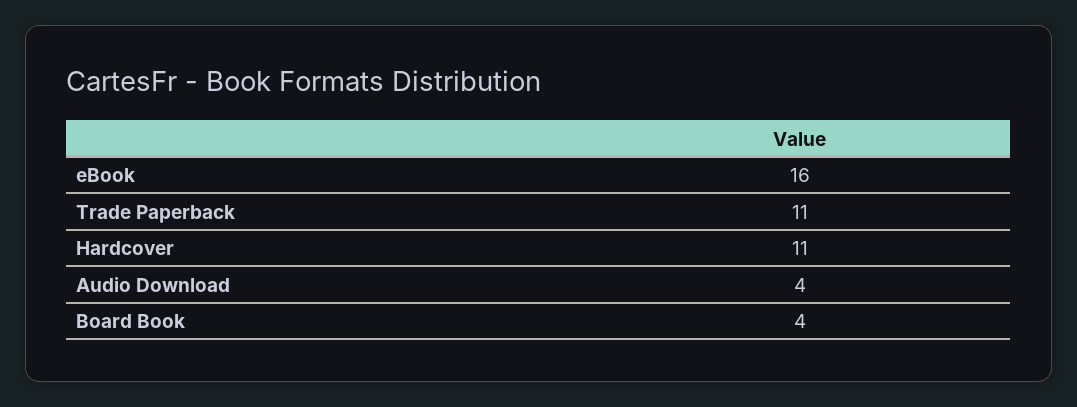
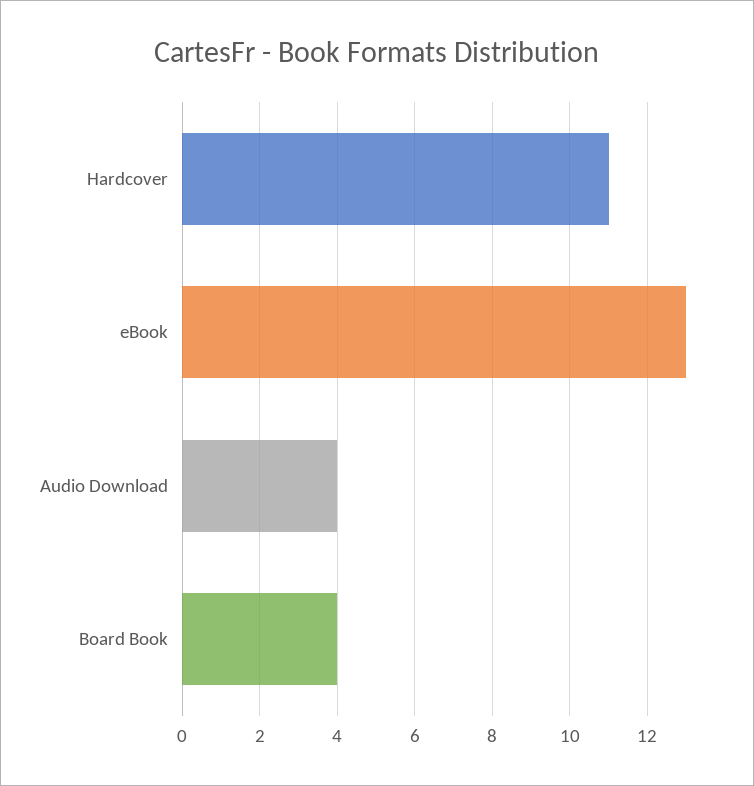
eBook: 16 -> 13
Trade Paperback: 11 -> none

